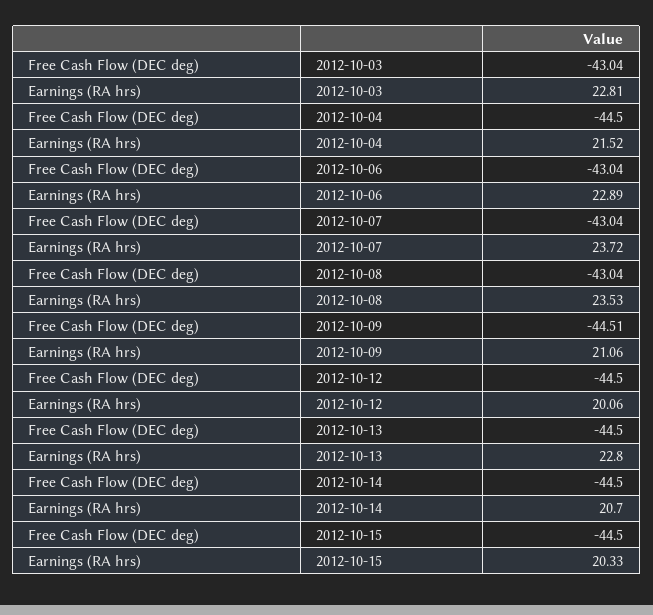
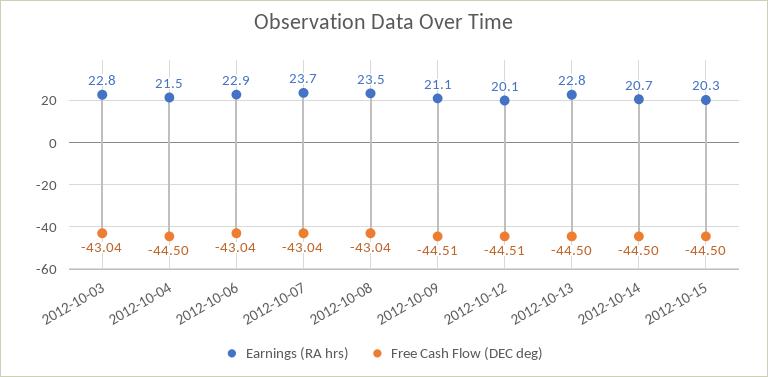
Free Cash Flow (DEC deg), 2012-10-12: -44.5 -> -44.51

